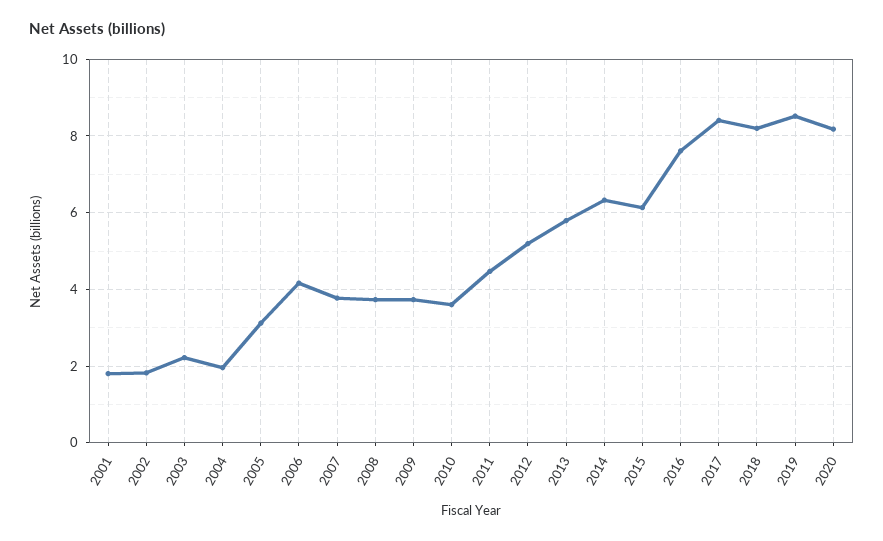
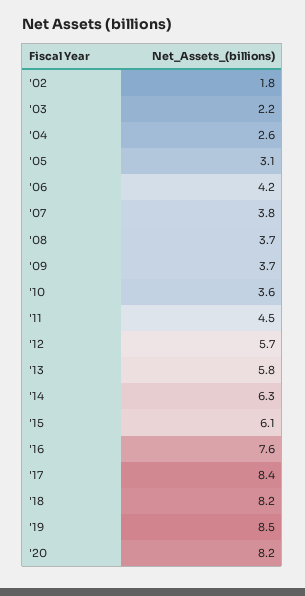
2001: 1.8 -> none
2004: 2 -> 2.6
2012: 5.2 -> 5.7

